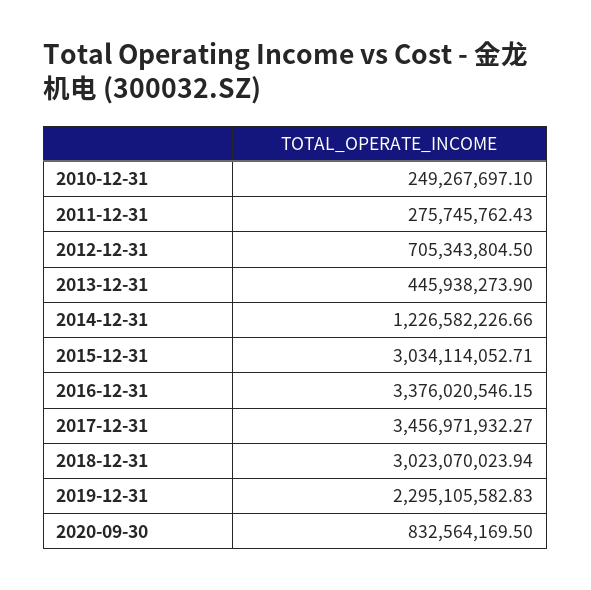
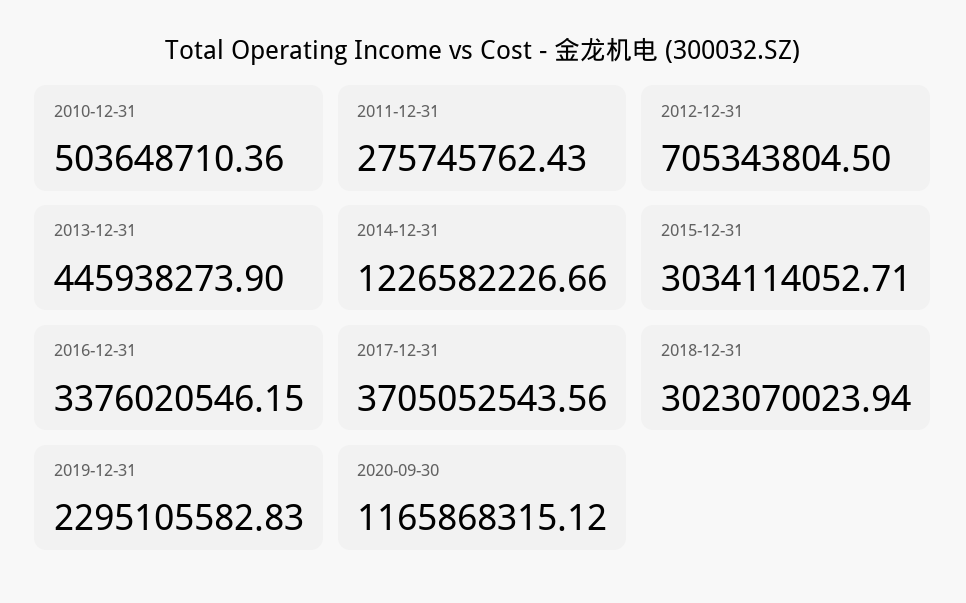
2010-12-31: 249267697.1 -> 503648710.36
2017-12-31: 3456971932.27 -> 3705052543.56
2020-09-30: 832564169.5 -> 1165868315.12

